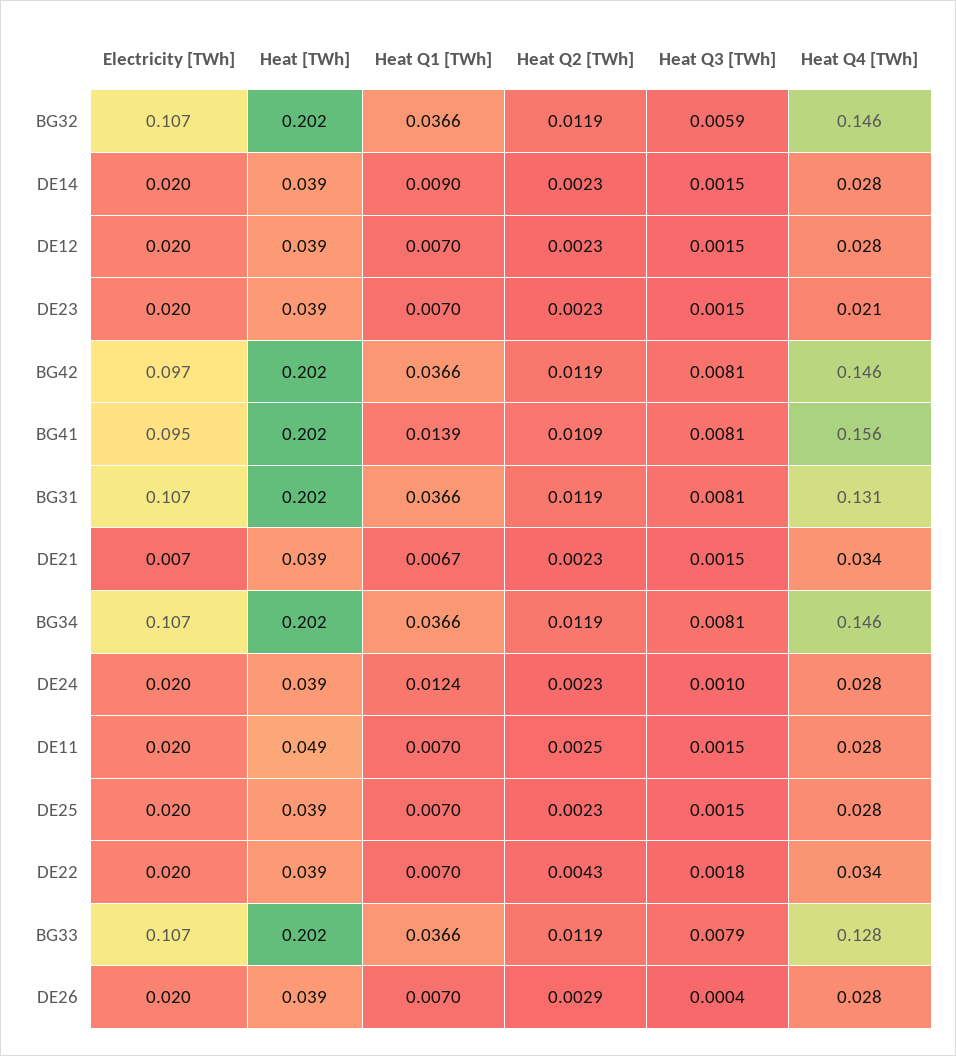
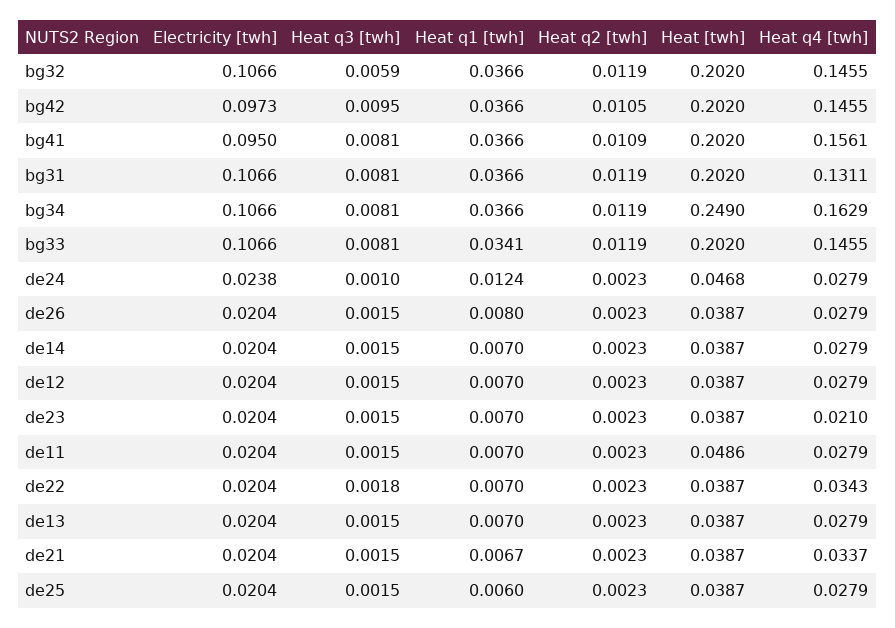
Heat Q1 [TWh], DE14: 0.009 -> 0.007
Heat Q2 [TWh], BG42: 0.0119 -> 0.0105
Heat Q3 [TWh], BG42: 0.0081 -> 0.0095
Heat Q1 [TWh], BG41: 0.0139 -> 0.0366
Electricity [TWh], DE21: 0.007 -> 0.0204
Heat [TWh], BG34: 0.202 -> 0.249
Heat Q4 [TWh], BG34: 0.146 -> 0.1629
Electricity [TWh], DE24: 0.02 -> 0.0238
Heat [TWh], DE24: 0.039 -> 0.0468
Heat Q2 [TWh], DE11: 0.0025 -> 0.0023
Heat Q1 [TWh], DE25: 0.007 -> 0.006
Heat Q2 [TWh], DE22: 0.0043 -> 0.0023
Heat Q1 [TWh], BG33: 0.0366 -> 0.0341
Heat Q3 [TWh], BG33: 0.0079 -> 0.0081
Heat Q4 [TWh], BG33: 0.128 -> 0.1455
Heat Q1 [TWh], DE26: 0.007 -> 0.008
Heat Q2 [TWh], DE26: 0.0029 -> 0.0023
Heat Q3 [TWh], DE26: 0.0004 -> 0.0015
Electricity [TWh], de13: none -> 0.0204
Heat Q3 [TWh], de13: none -> 0.0015
Heat Q1 [TWh], de13: none -> 0.007
Heat Q2 [TWh], de13: none -> 0.0023
Heat [TWh], de13: none -> 0.0387
Heat Q4 [TWh], de13: none -> 0.0279

